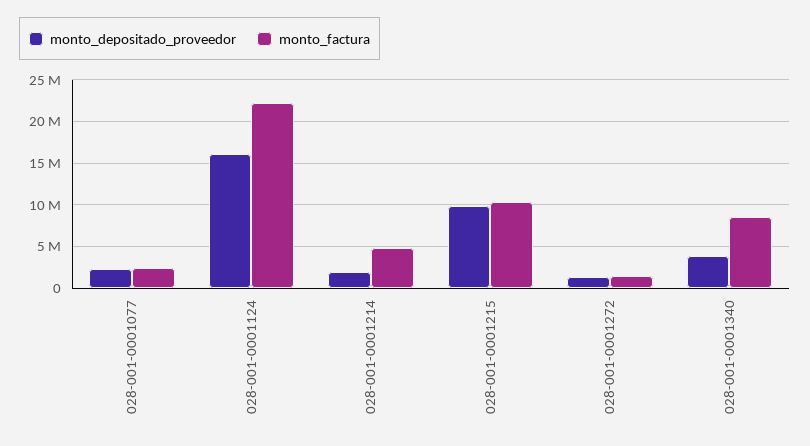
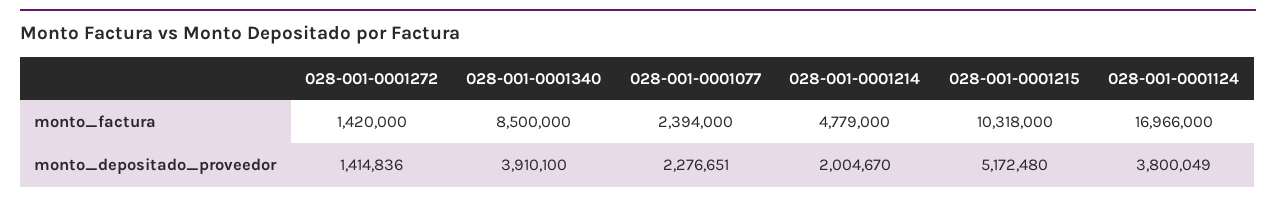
monto_depositado_proveedor, 028-001-0001124: 16000000 -> 3800049
monto_factura, 028-001-0001124: 22000000 -> 16966000
monto_depositado_proveedor, 028-001-0001215: 10000000 -> 5172480

